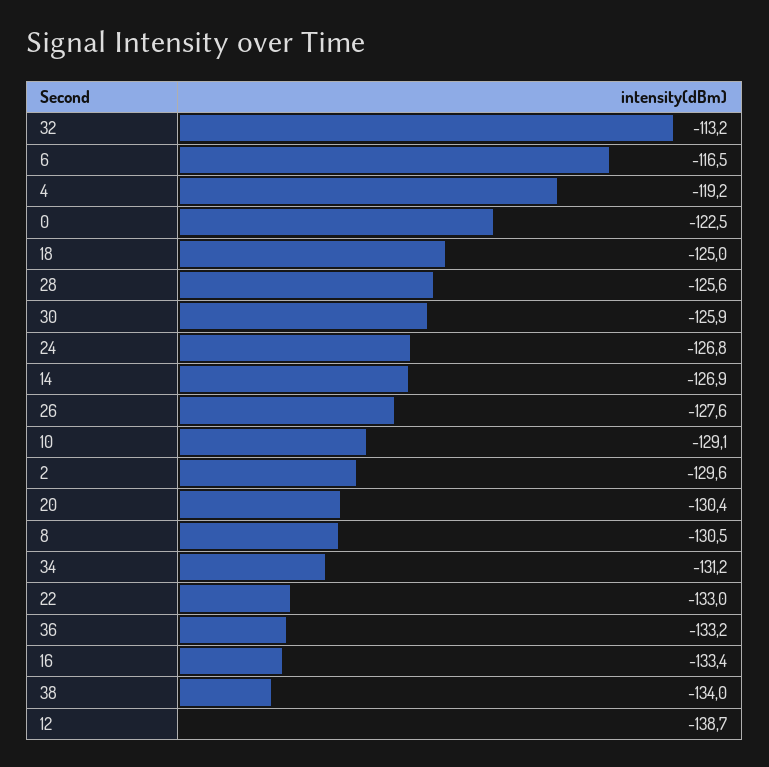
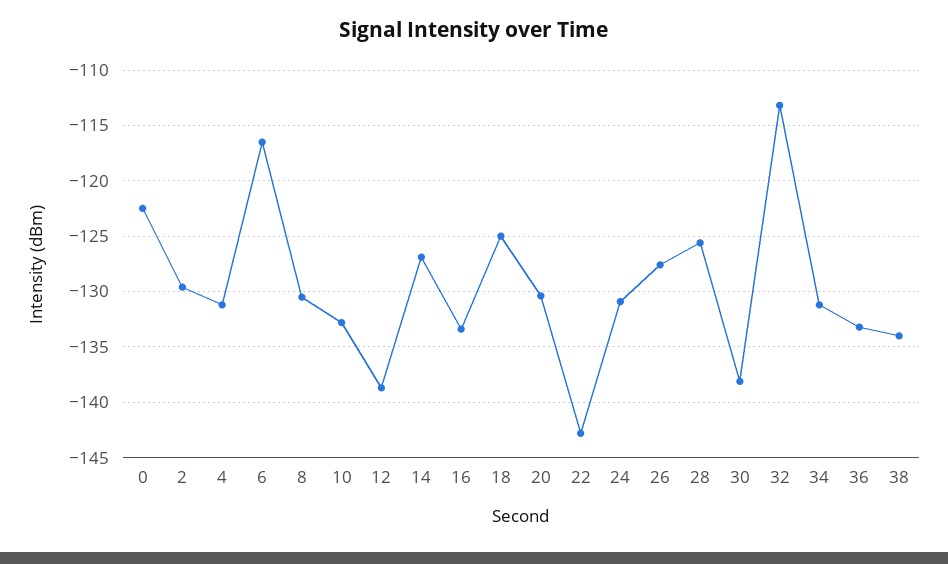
4: -119.2 -> -131
30: -125.9 -> -138
24: -126.8 -> -131
10: -129.1 -> -133
22: -133 -> -143

